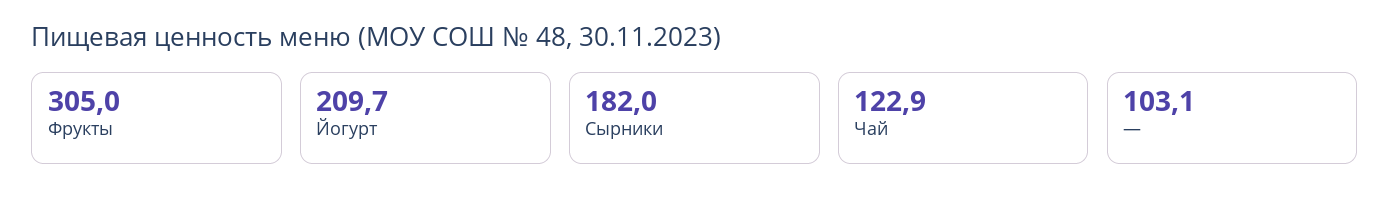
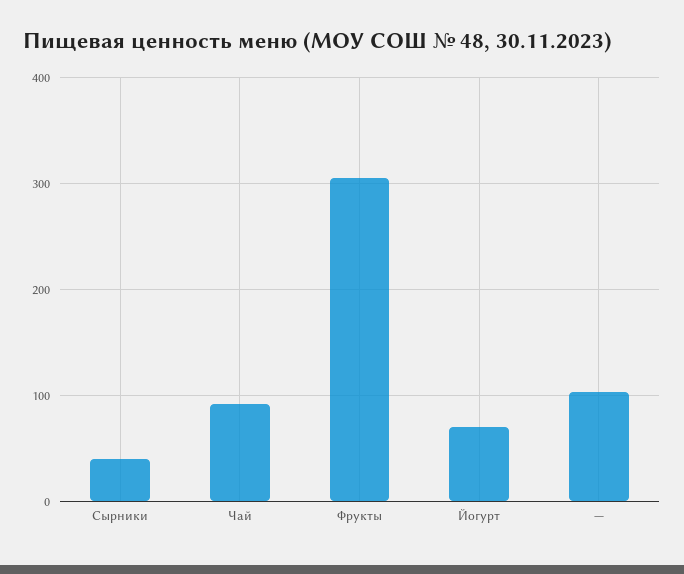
Йогурт: 209.7 -> 70
Сырники: 182 -> 40
Чай: 122.9 -> 90

